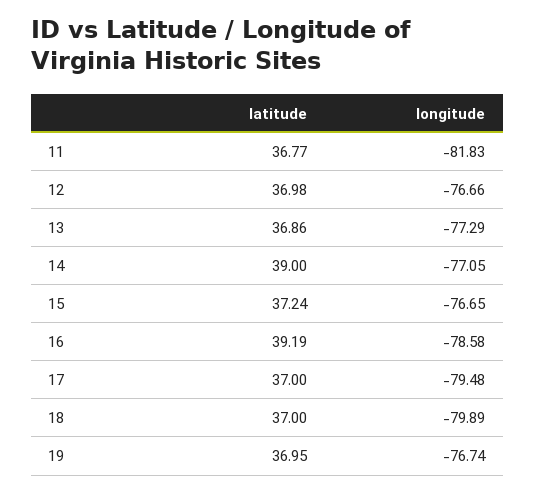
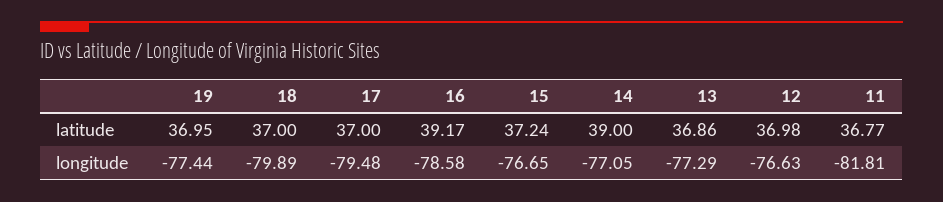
longitude, 11: -81.83 -> -81.81
longitude, 12: -76.66 -> -76.63
latitude, 16: 39.19 -> 39.17
longitude, 19: -76.74 -> -77.44

